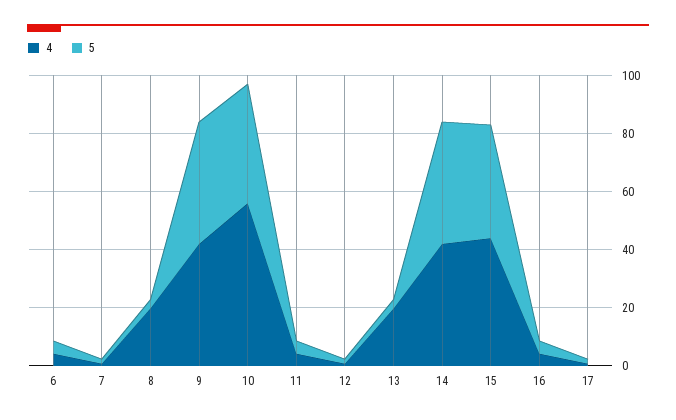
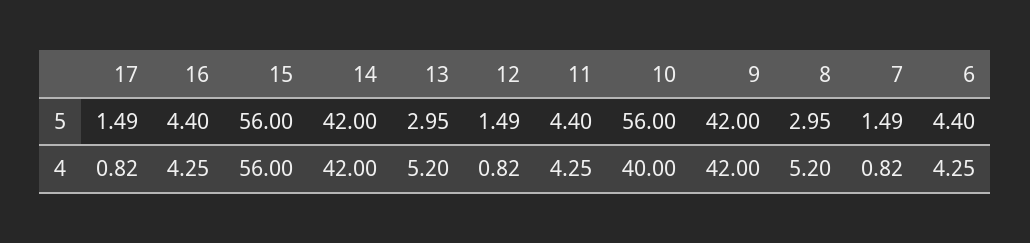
4, 8: 20 -> 5.2
4, 10: 55 -> 40
5, 10: 40 -> 56
4, 13: 20 -> 5.2
4, 15: 45 -> 56
5, 15: 40 -> 56

